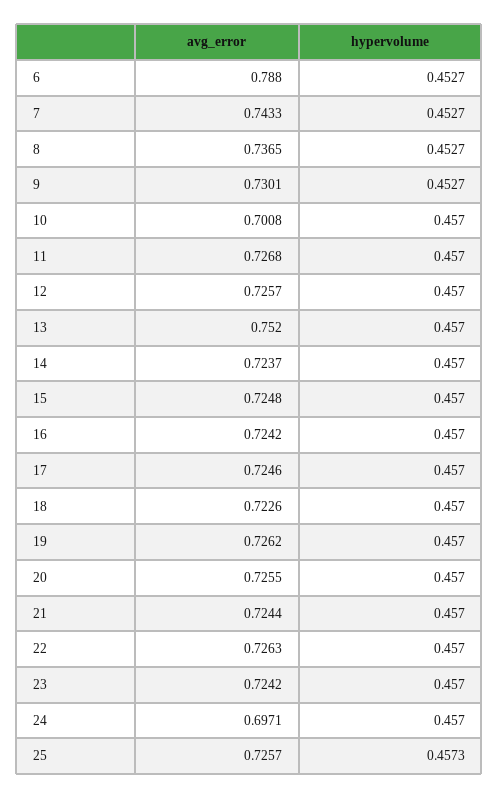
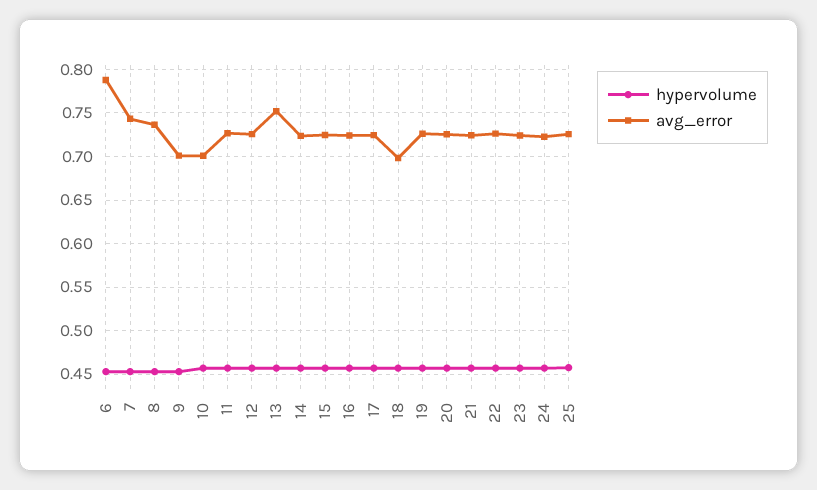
avg_error, 9: 0.7301 -> 0.7
avg_error, 18: 0.7226 -> 0.7
avg_error, 24: 0.6971 -> 0.72

